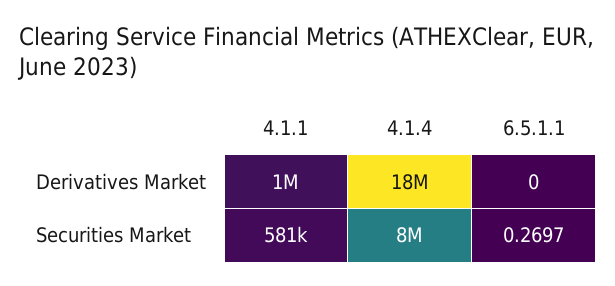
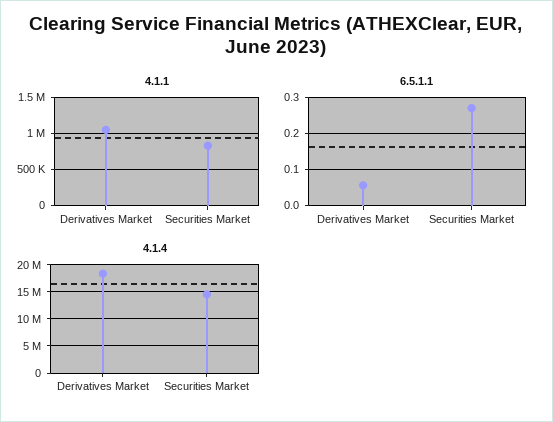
6.5.1.1, Derivatives Market: 0 -> 0.06
4.1.1, Securities Market: 581000 -> 800000
4.1.4, Securities Market: 8000000 -> 15000000

